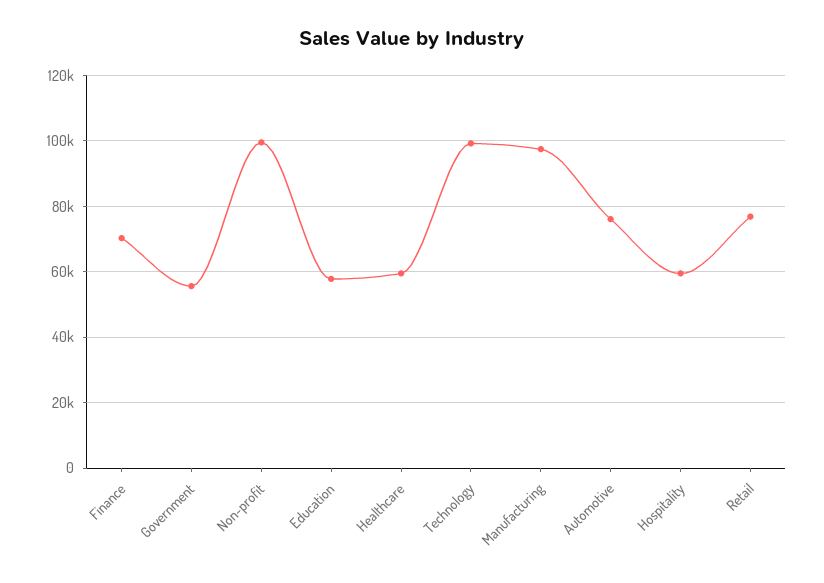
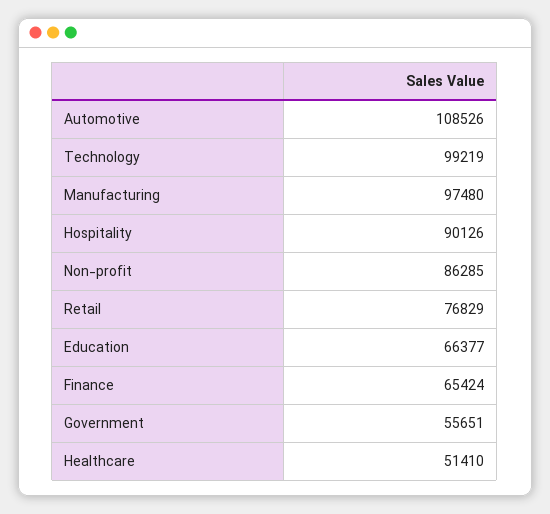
Finance: 70000 -> 65424
Non-profit: 100000 -> 86285
Education: 58000 -> 66377
Healthcare: 60000 -> 51410
Automotive: 76000 -> 108526
Hospitality: 60000 -> 90126

